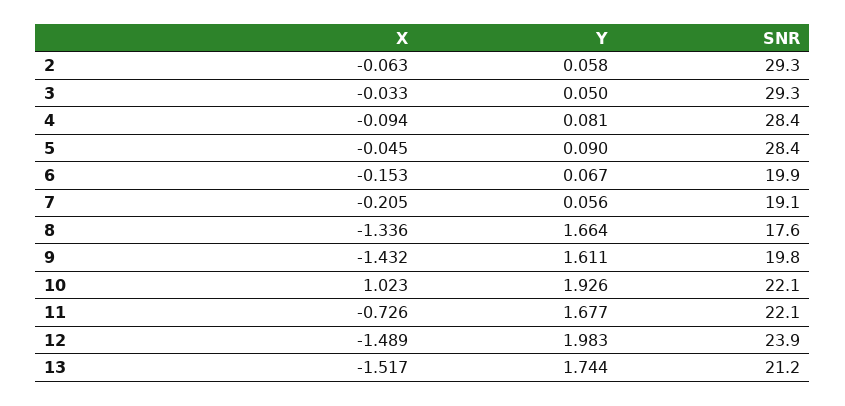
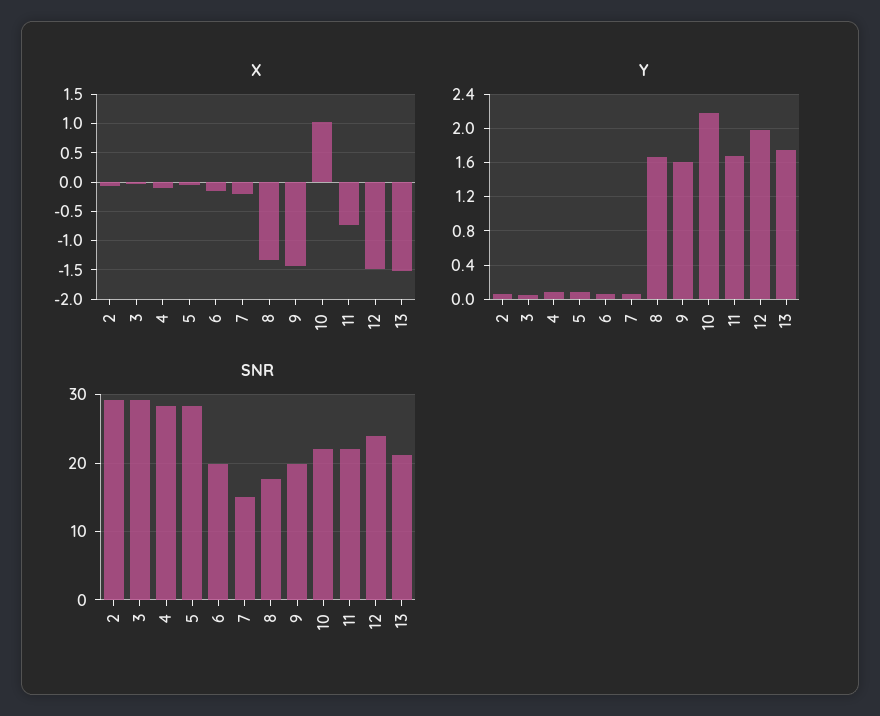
SNR, 7: 19.1 -> 15
Y, 10: 1.926 -> 2.2

